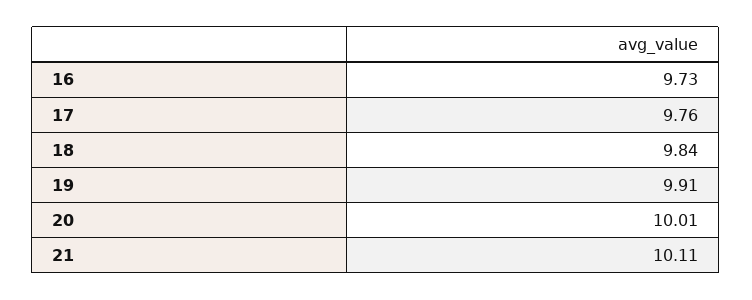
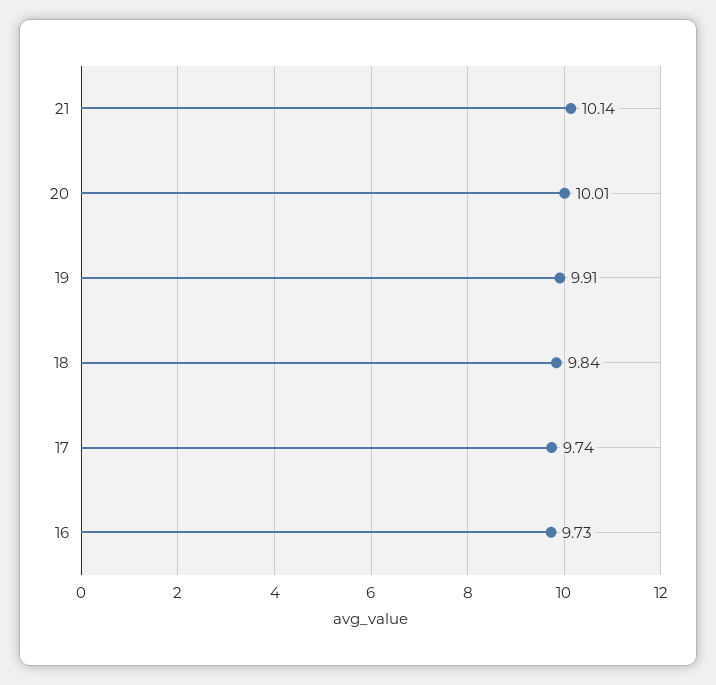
17: 9.76 -> 9.74
21: 10.11 -> 10.14

